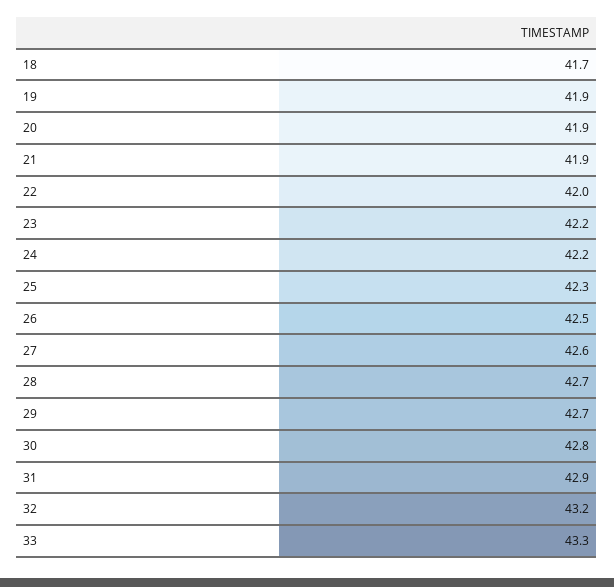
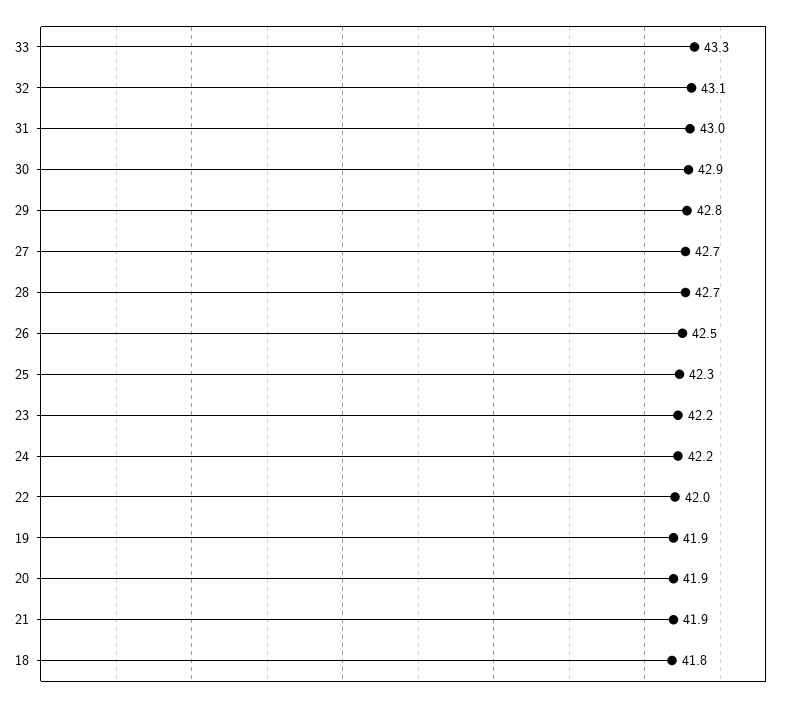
18: 41.7 -> 41.8
27: 42.6 -> 42.7
29: 42.7 -> 42.8
30: 42.8 -> 42.9
31: 42.9 -> 43
32: 43.2 -> 43.1

